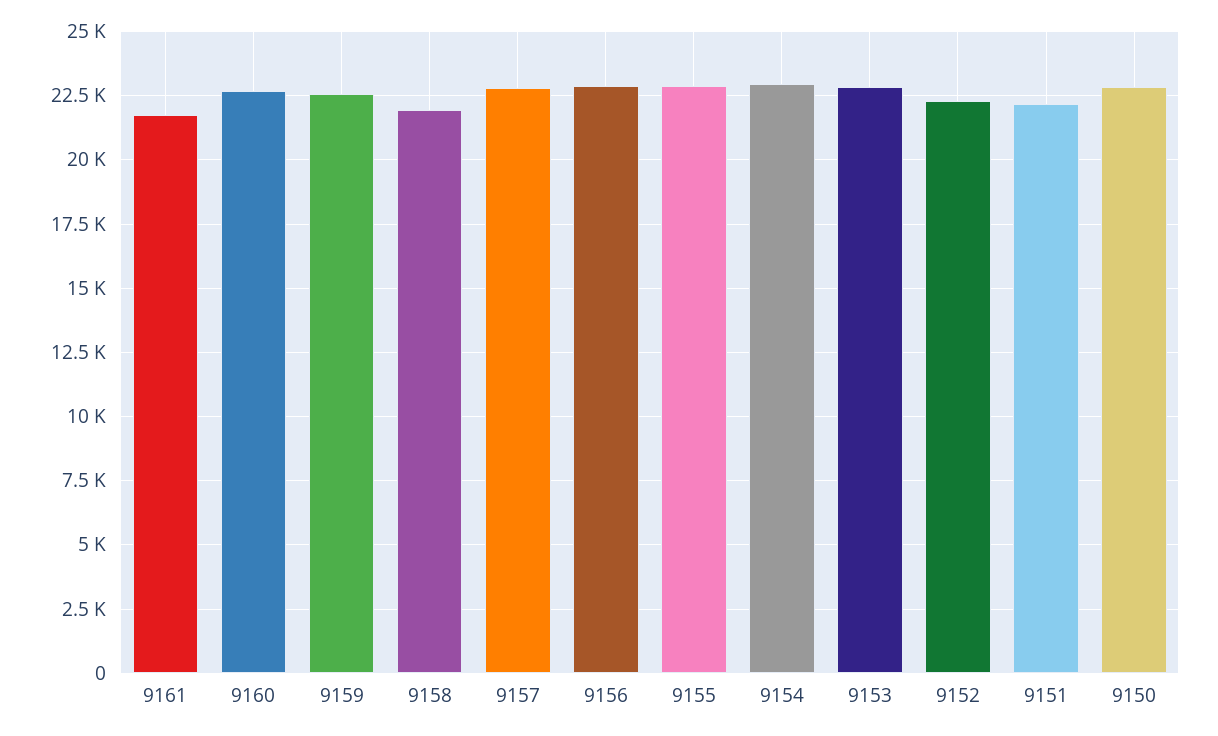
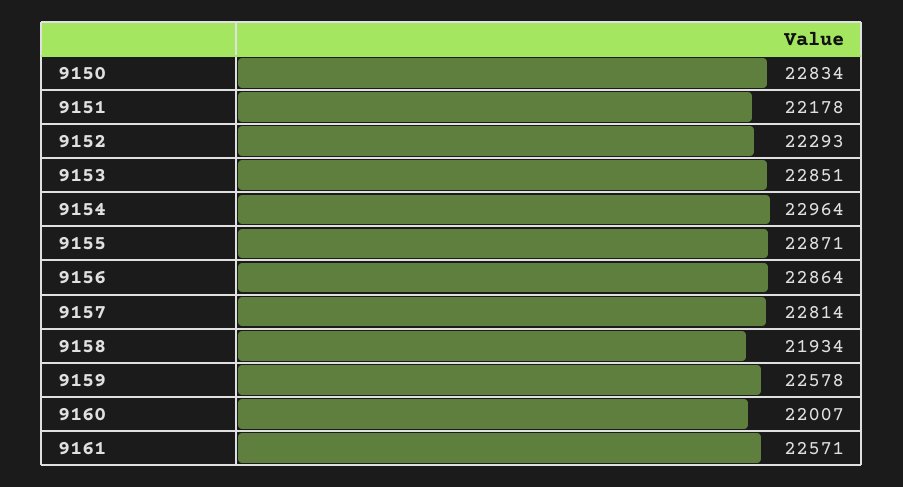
9161: 21750 -> 22571
9160: 22750 -> 22007

